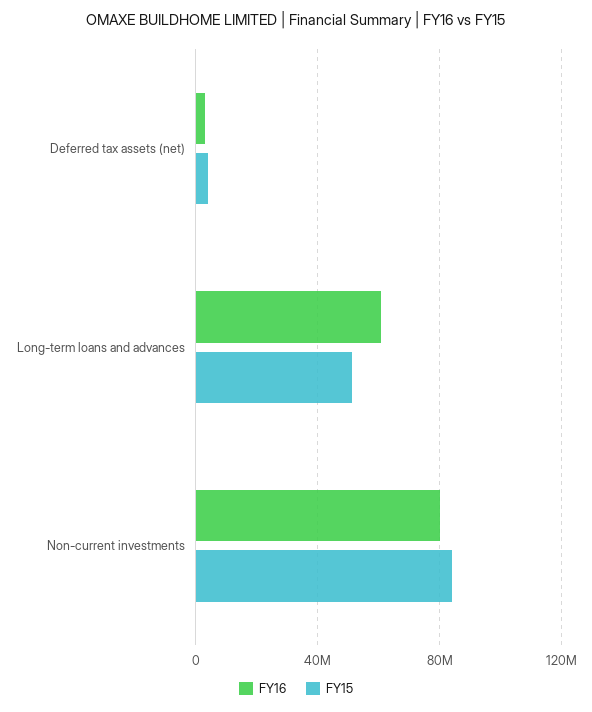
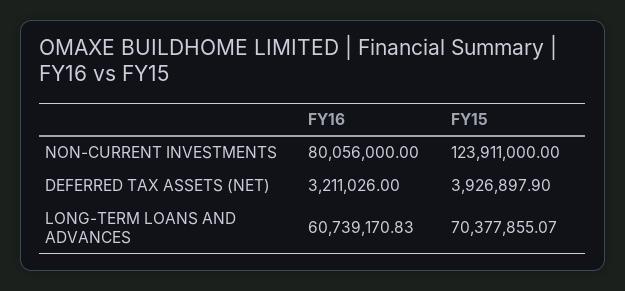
FY15, Long-term loans and advances: 50000000 -> 70377855.07
FY15, Non-current investments: 85000000 -> 123911000

